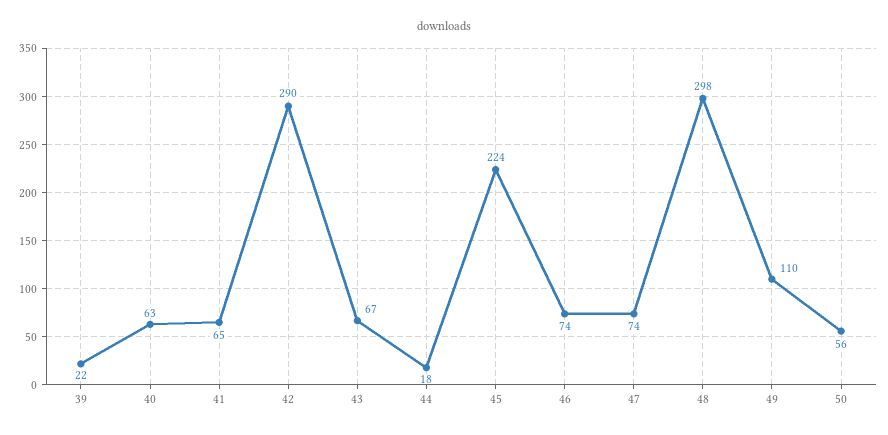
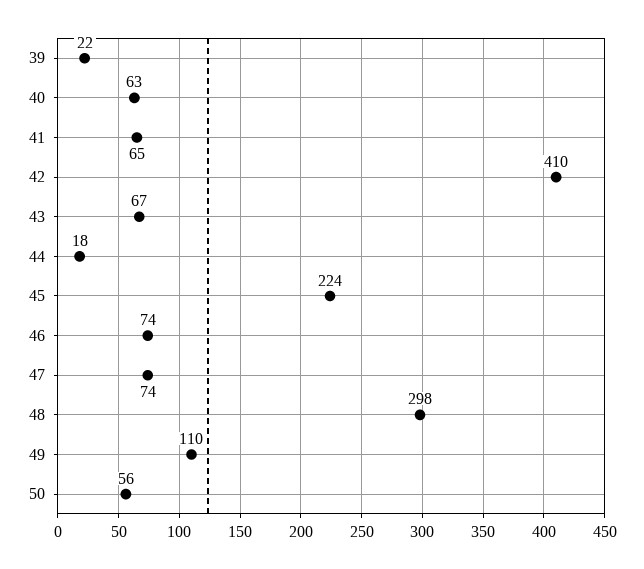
42: 290 -> 410

